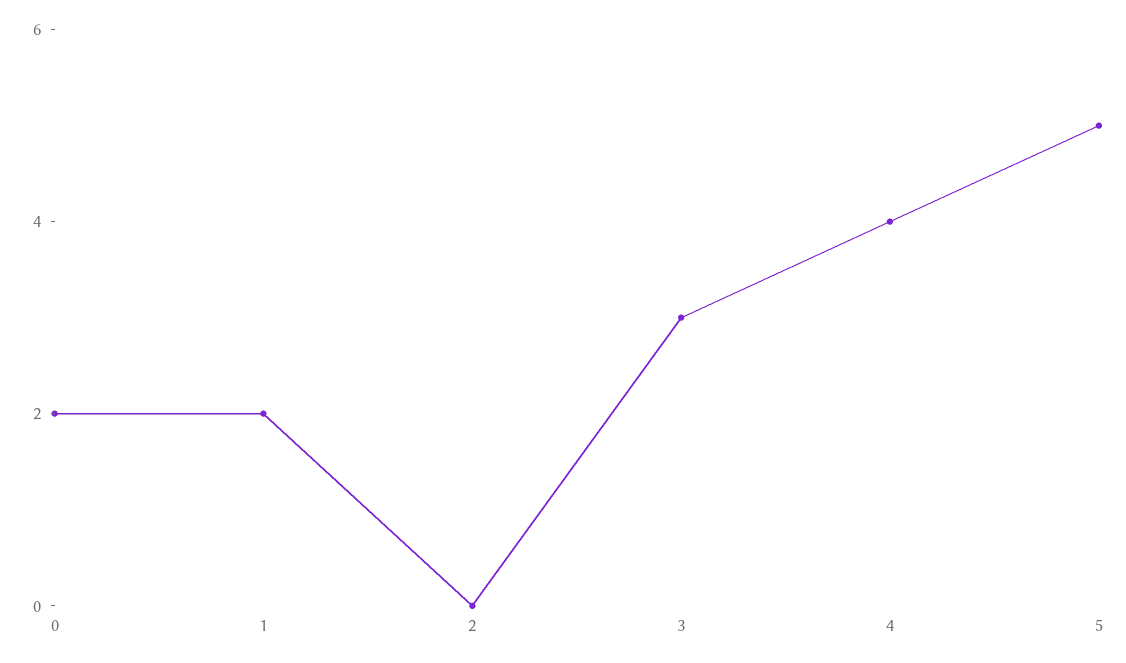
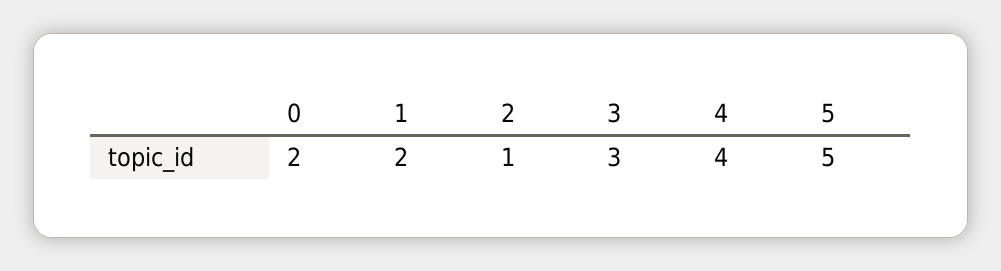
2: 0 -> 1

